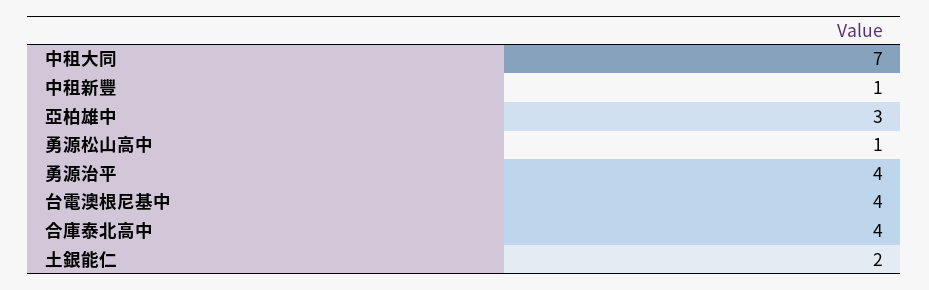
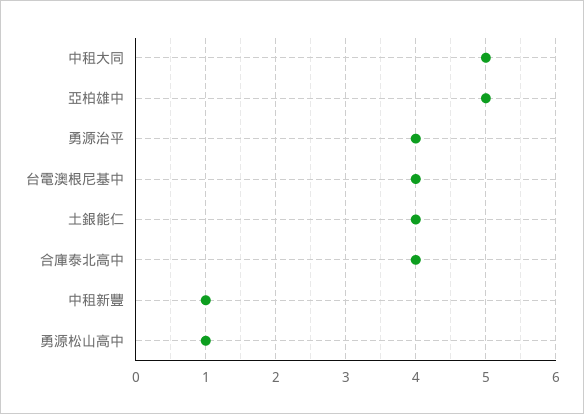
中租大同: 7 -> 5
亞柏雄中: 3 -> 5
土銀能仁: 2 -> 4

